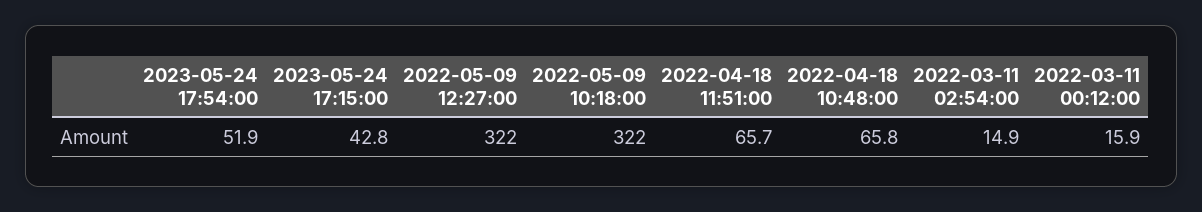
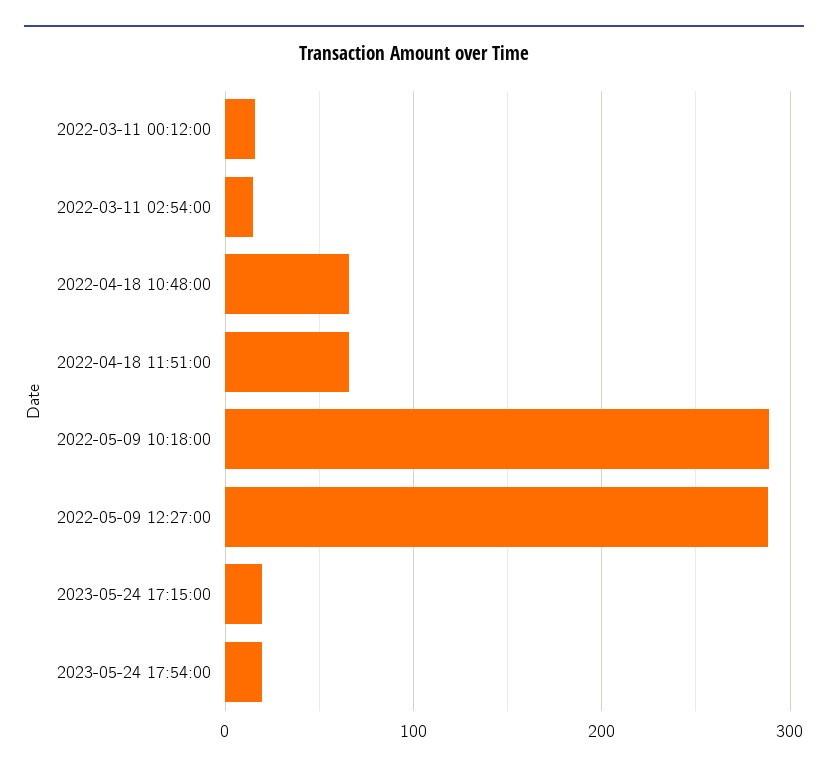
2023-05-24 17:54:00: 51.9 -> 20
2023-05-24 17:15:00: 42.8 -> 20
2022-05-09 12:27:00: 322 -> 290
2022-05-09 10:18:00: 322 -> 290

